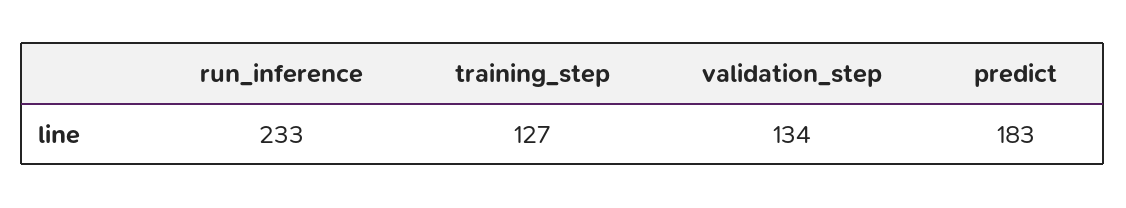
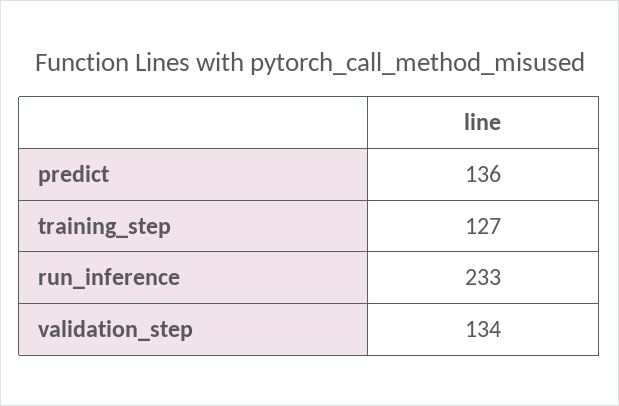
predict: 183 -> 136

